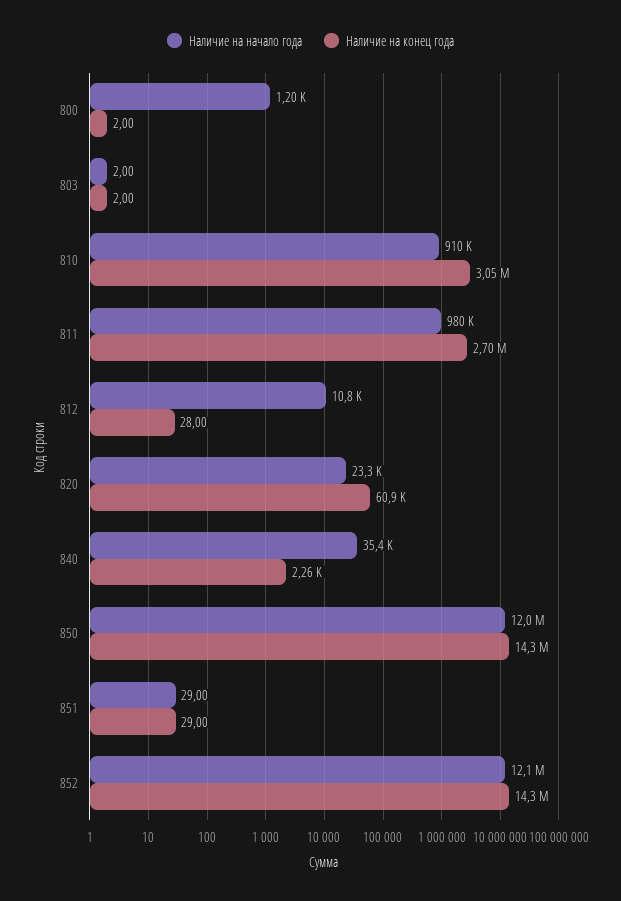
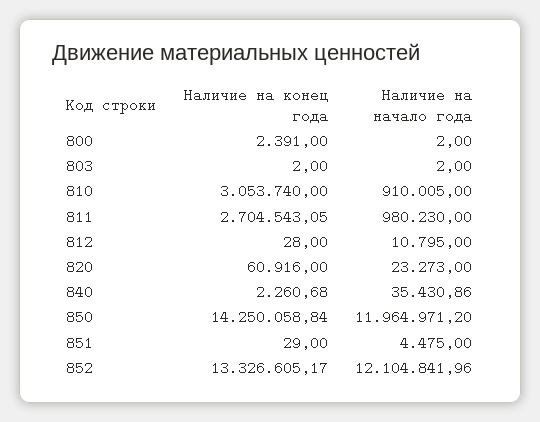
Наличие на начало года, 800: 1200 -> 2
Наличие на конец года, 800: 2 -> 2391
Наличие на начало года, 851: 29 -> 4475
Наличие на конец года, 852: 14300000 -> 13326605.17

